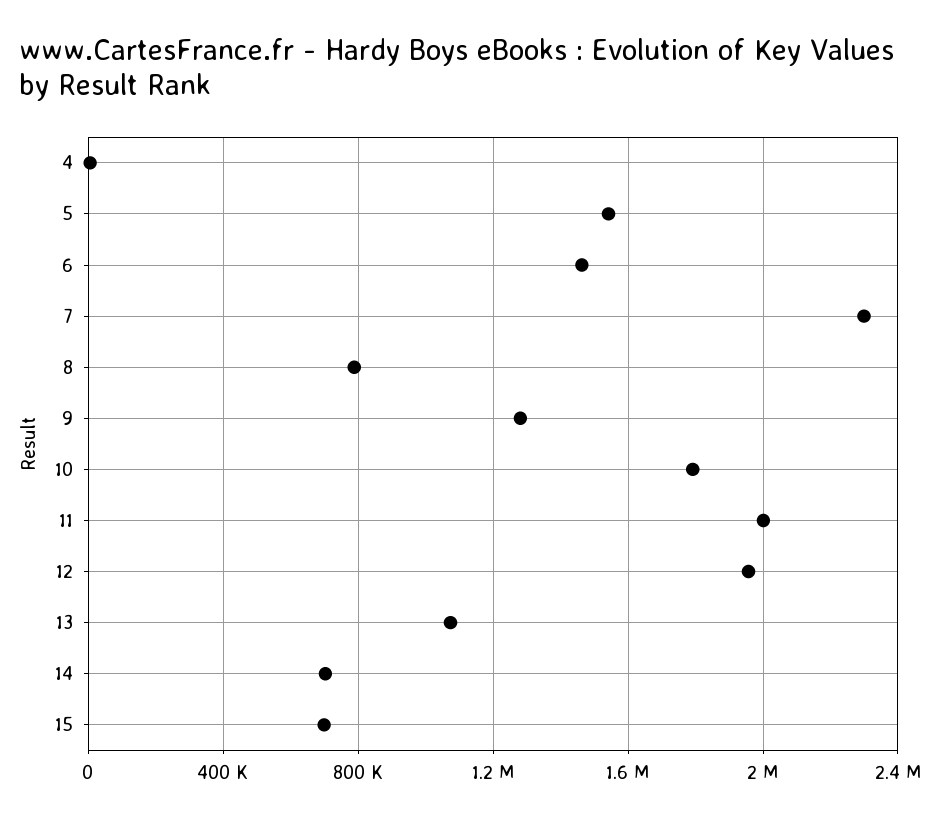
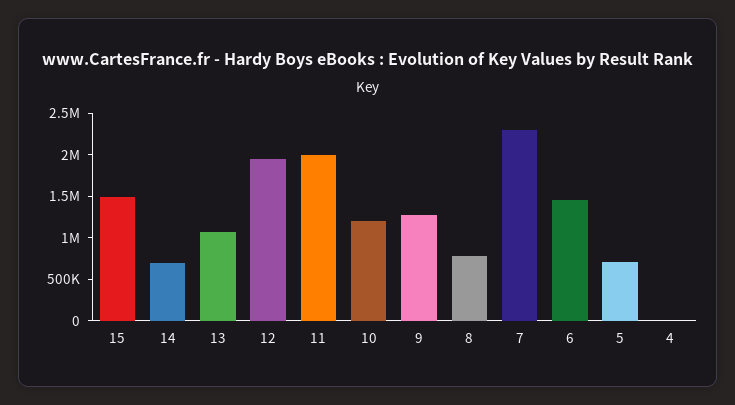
5: 1550000 -> 700000
10: 1800000 -> 1200000
15: 700000 -> 1500000

